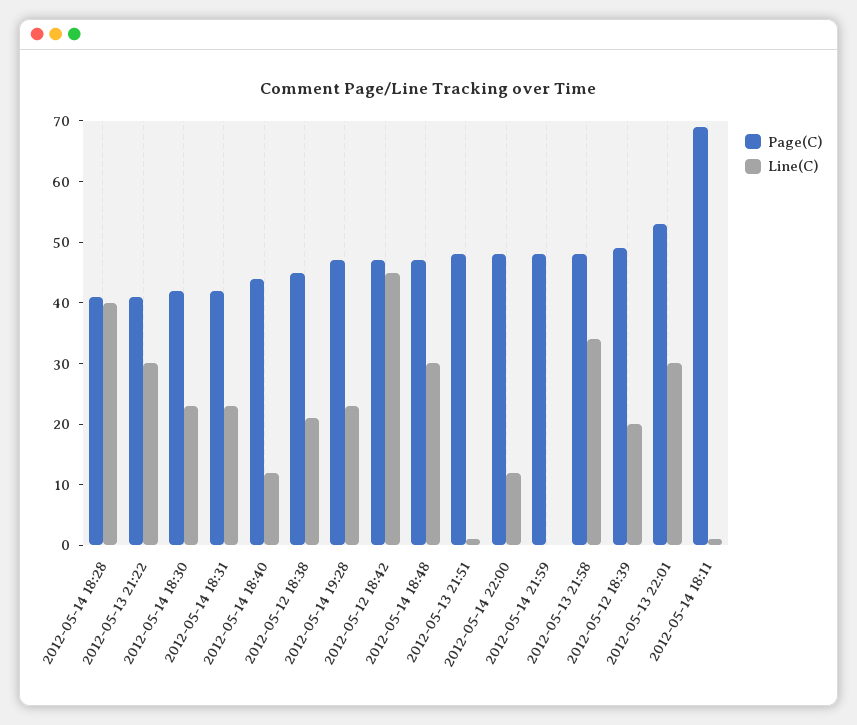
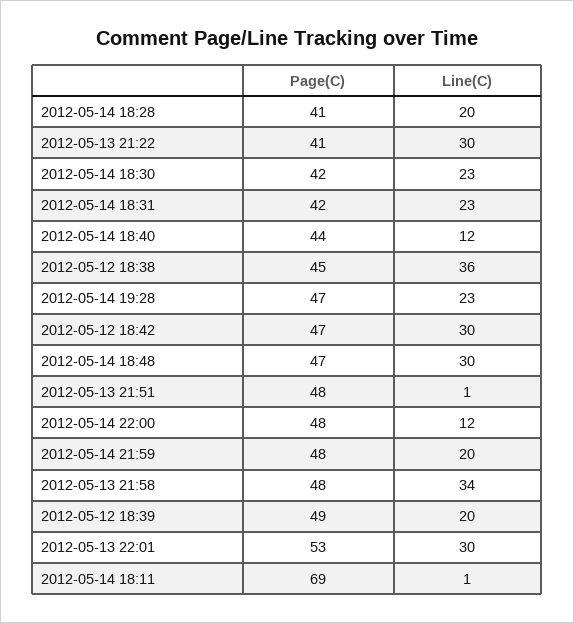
Line(C), 2012-05-14 18:28: 40 -> 20
Line(C), 2012-05-12 18:38: 20 -> 36
Line(C), 2012-05-12 18:42: 45 -> 30
Line(C), 2012-05-14 21:59: 0 -> 20

